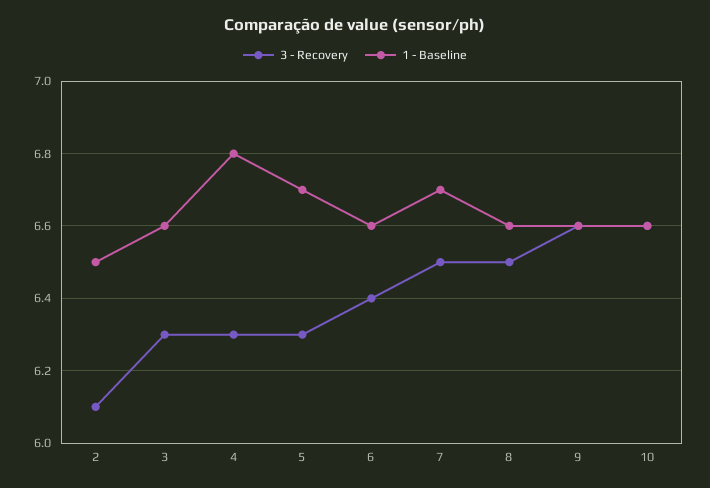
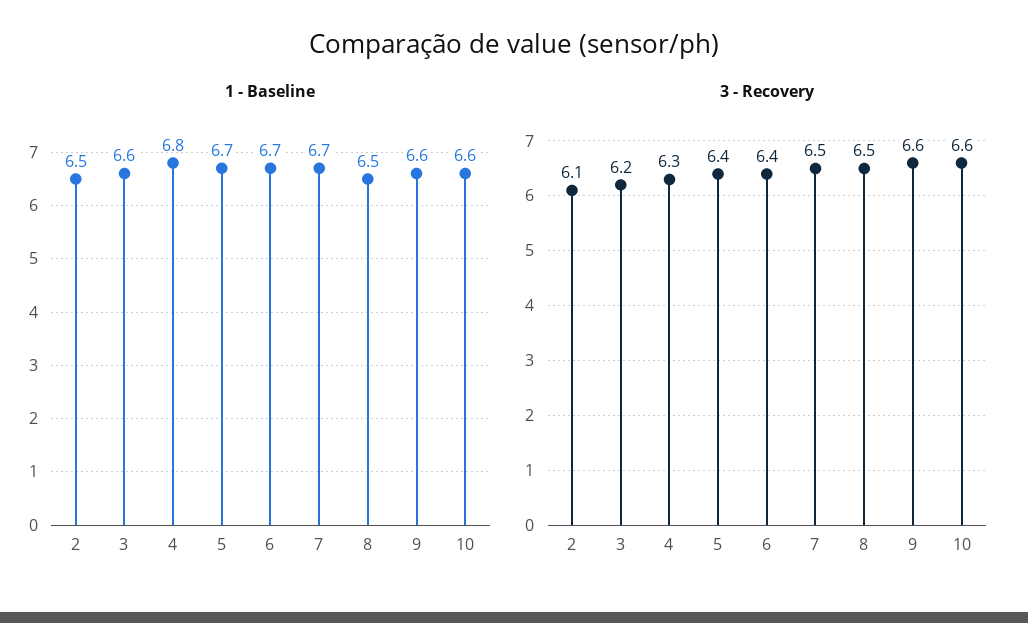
3 - Recovery, 3: 6.3 -> 6.2
3 - Recovery, 5: 6.3 -> 6.4
1 - Baseline, 6: 6.6 -> 6.7
1 - Baseline, 8: 6.6 -> 6.5

